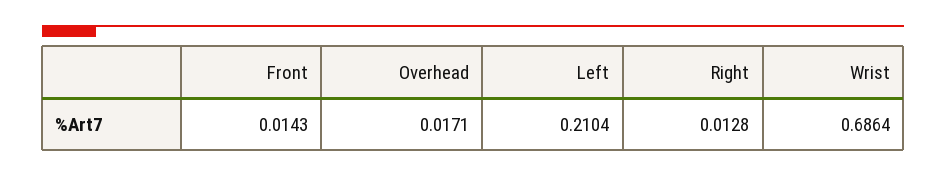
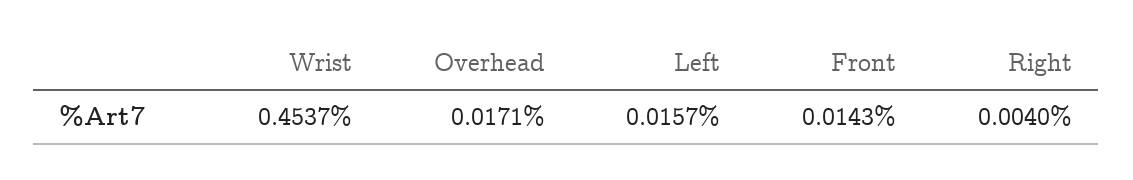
Left: 0.2104 -> 0.0157
Right: 0.0128 -> 0.004
Wrist: 0.6864 -> 0.4537

